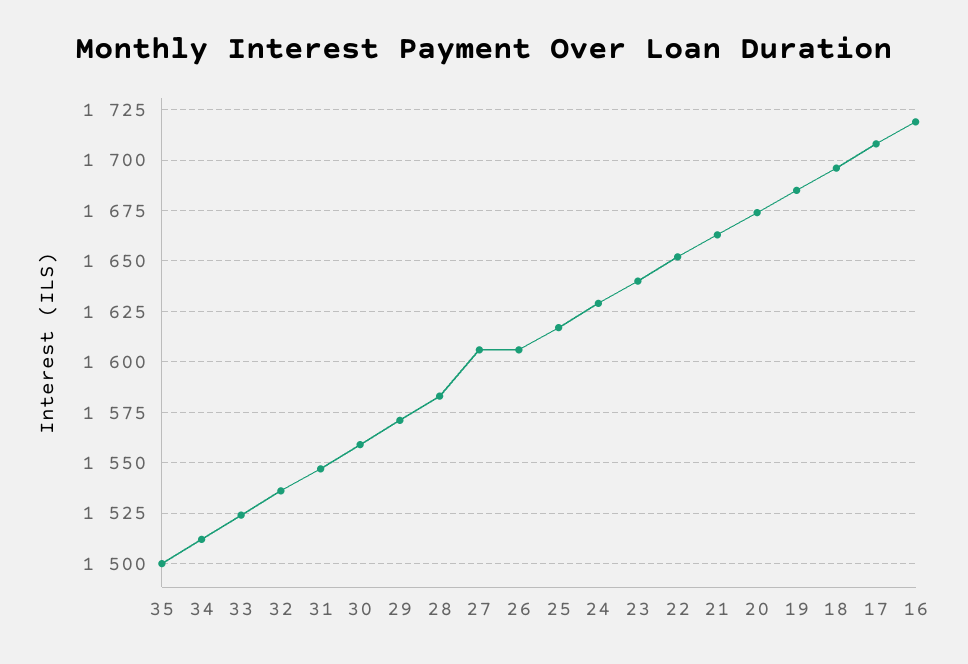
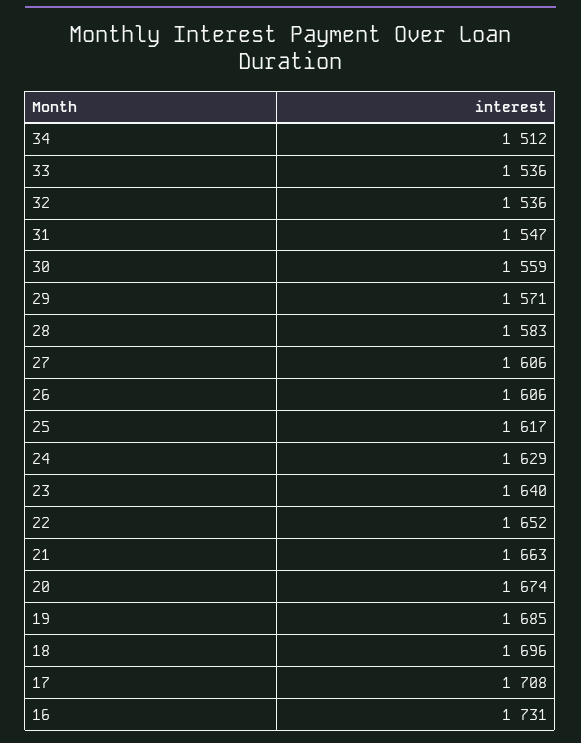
35: 1500 -> none
33: 1525 -> 1536
16: 1720 -> 1731

